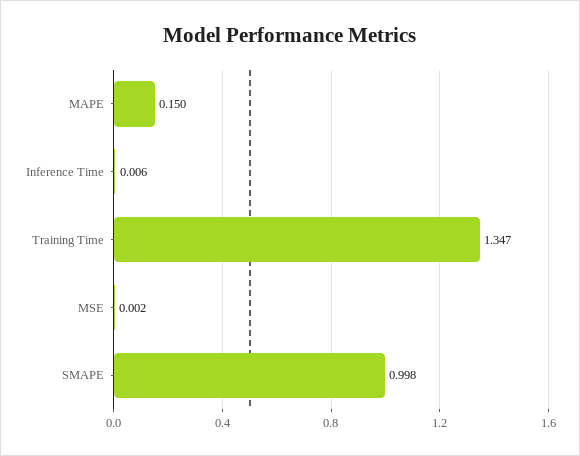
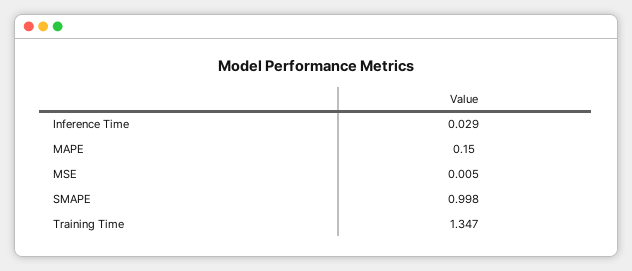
Inference Time: 0.006 -> 0.029
MSE: 0.002 -> 0.005

